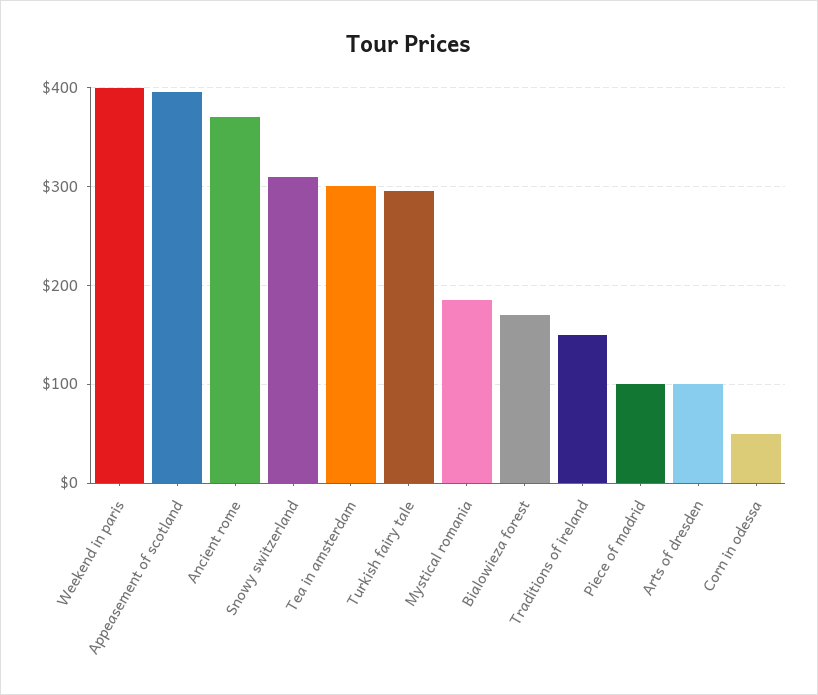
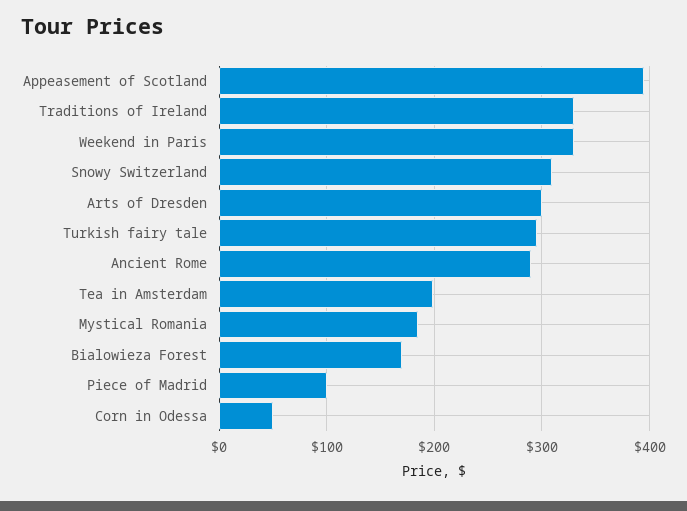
Weekend in paris: 400 -> 330
Ancient rome: 370 -> 290
Tea in amsterdam: 300 -> 200
Traditions of ireland: 150 -> 330
Arts of dresden: 100 -> 300

